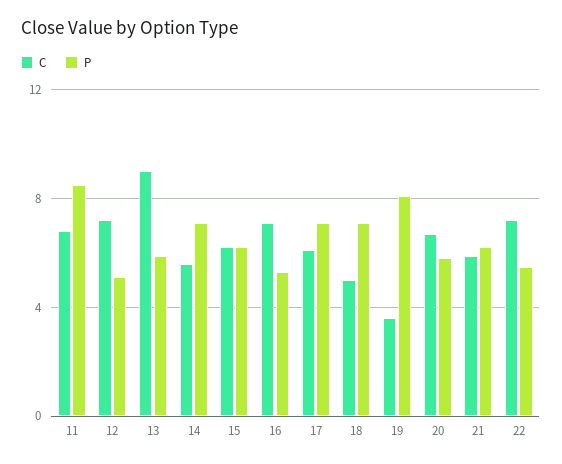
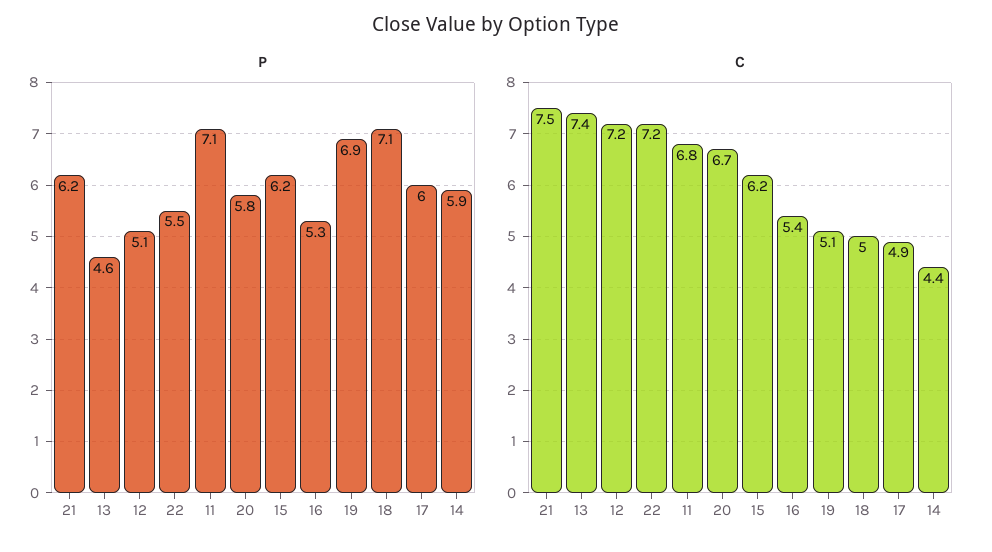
P, 11: 8.5 -> 7.1
C, 13: 9 -> 7.4
P, 13: 6 -> 4.6
C, 14: 5.5 -> 4.4
P, 14: 7 -> 5.9
C, 16: 7 -> 5.4
C, 17: 6 -> 4.9
P, 17: 7 -> 6
C, 19: 3.5 -> 5.1
P, 19: 8 -> 6.9
C, 21: 6 -> 7.5

